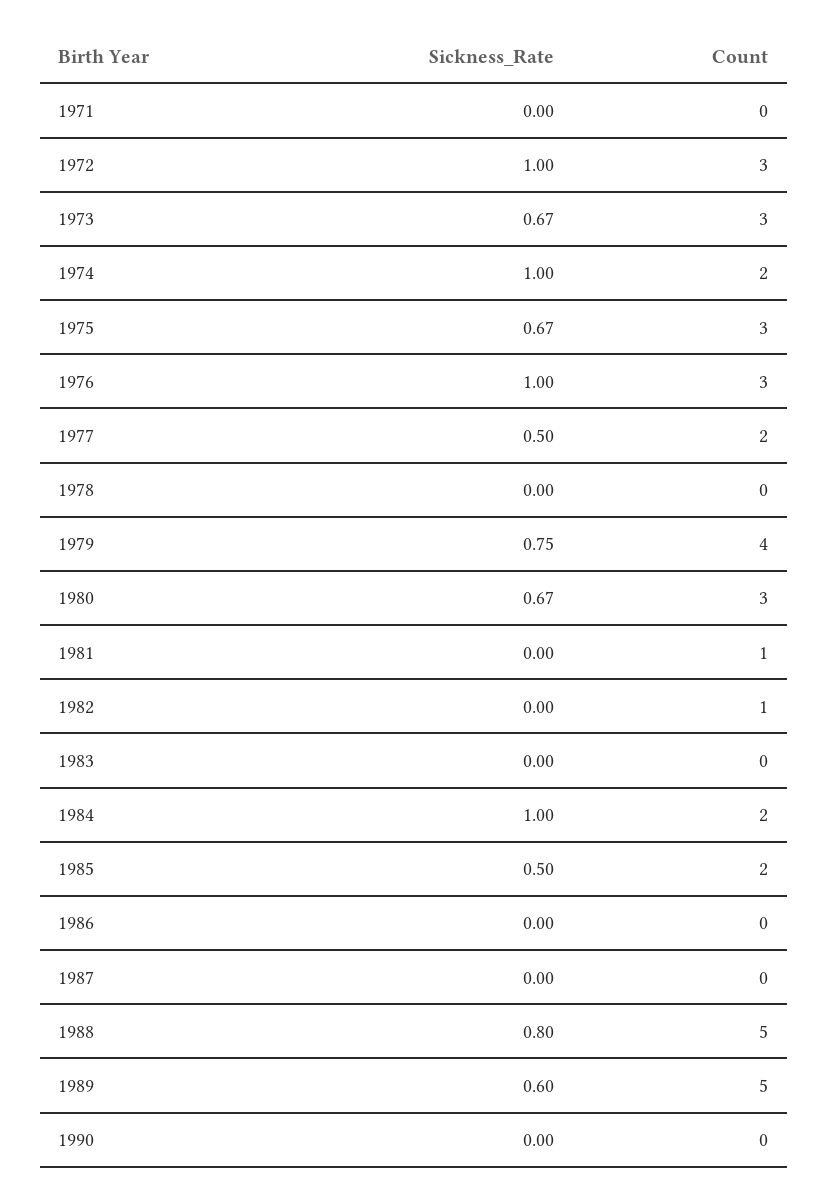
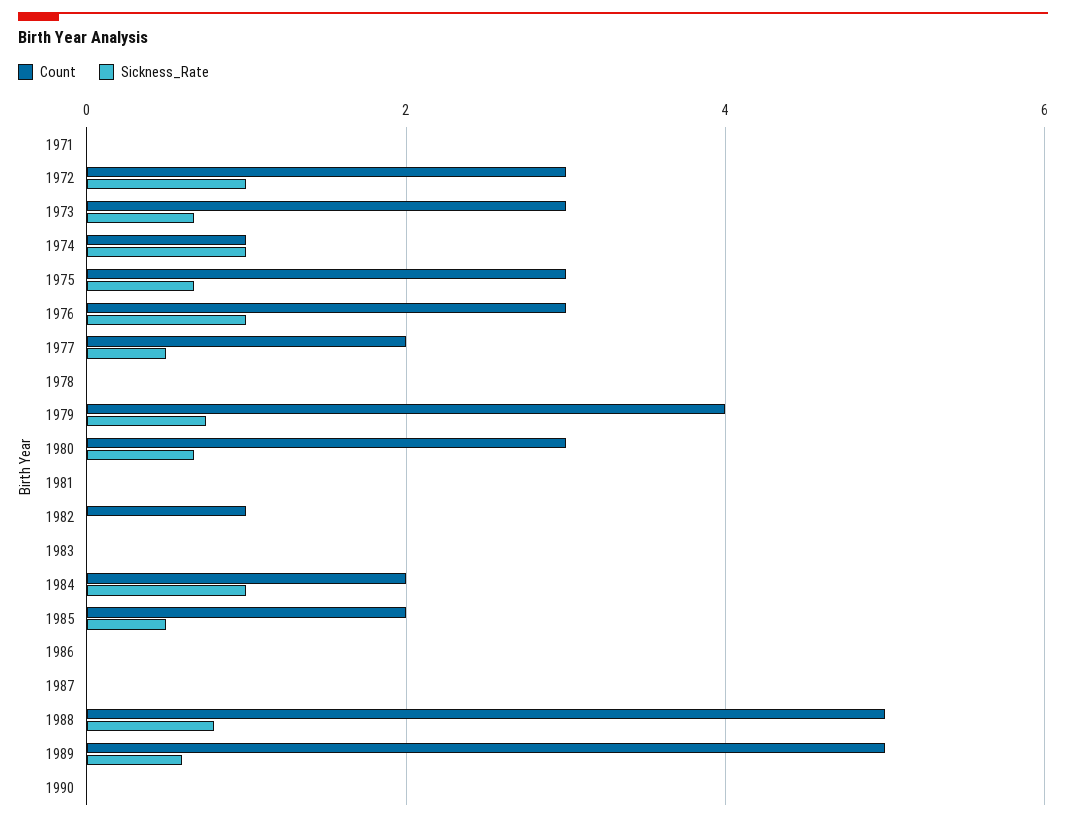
Count, 1974: 2 -> 1
Count, 1981: 1 -> 0

